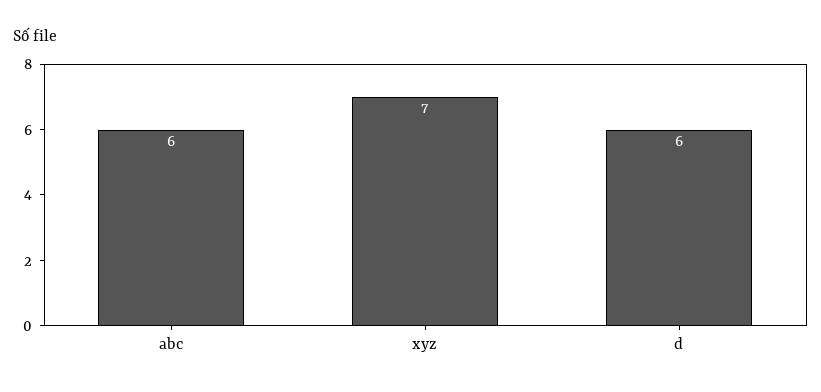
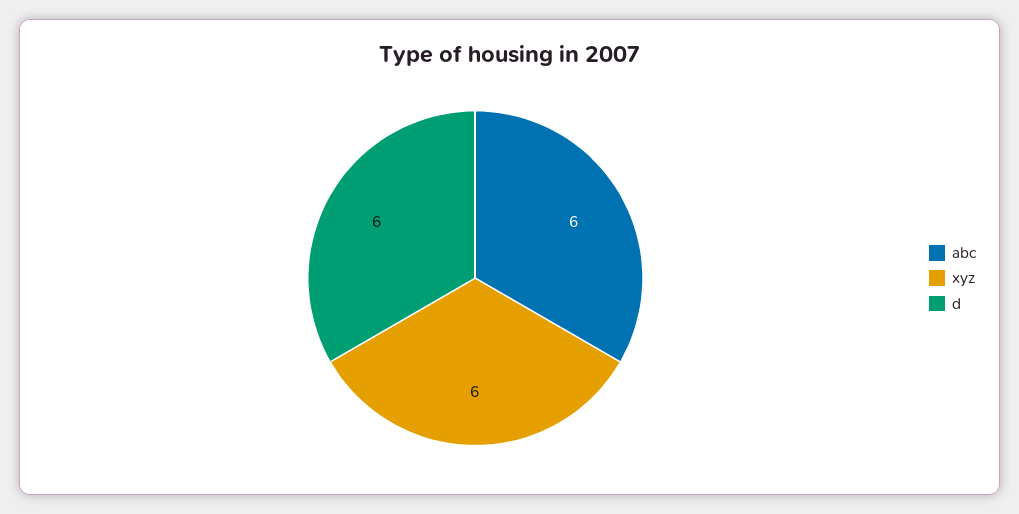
xyz: 7 -> 6

